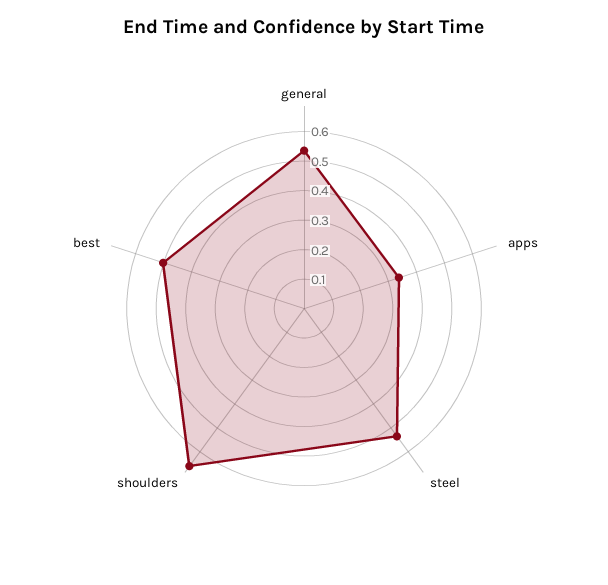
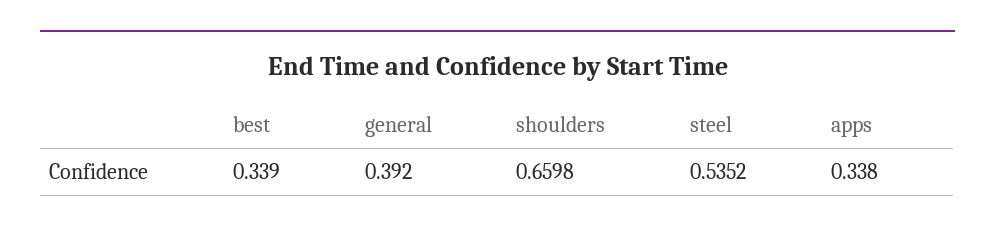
general: 0.55 -> 0.392
best: 0.5 -> 0.339

